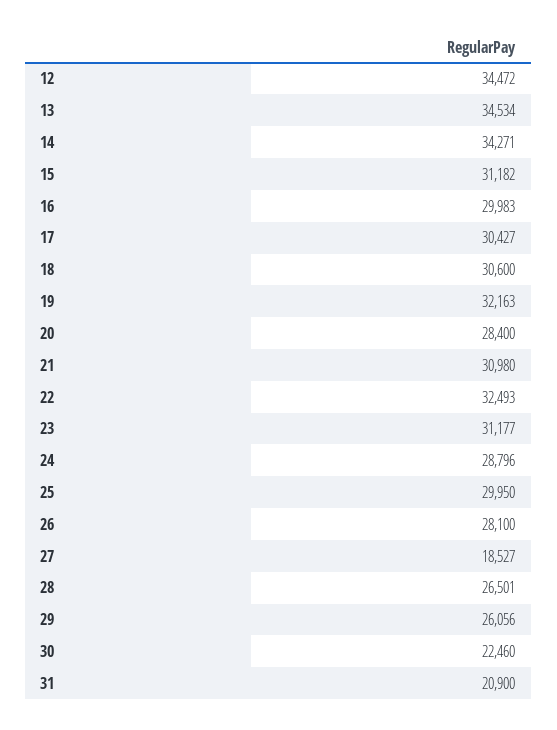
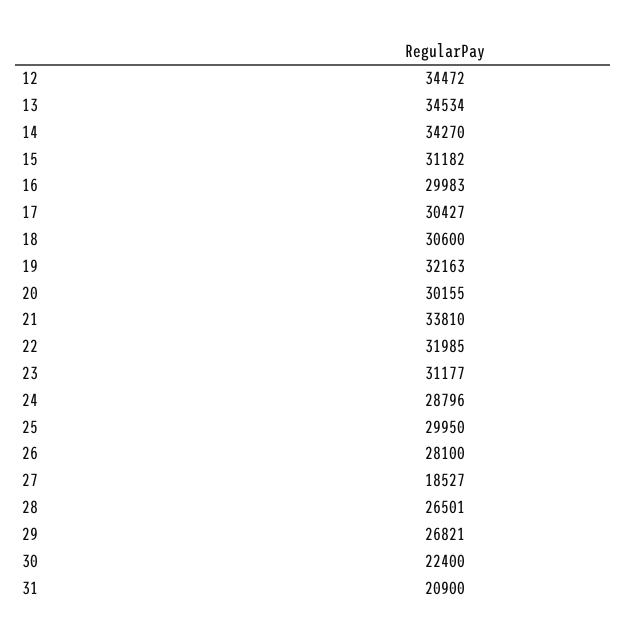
14: 34271 -> 34270
20: 28400 -> 30155
21: 30980 -> 33810
22: 32493 -> 31985
29: 26056 -> 26821
30: 22460 -> 22400

